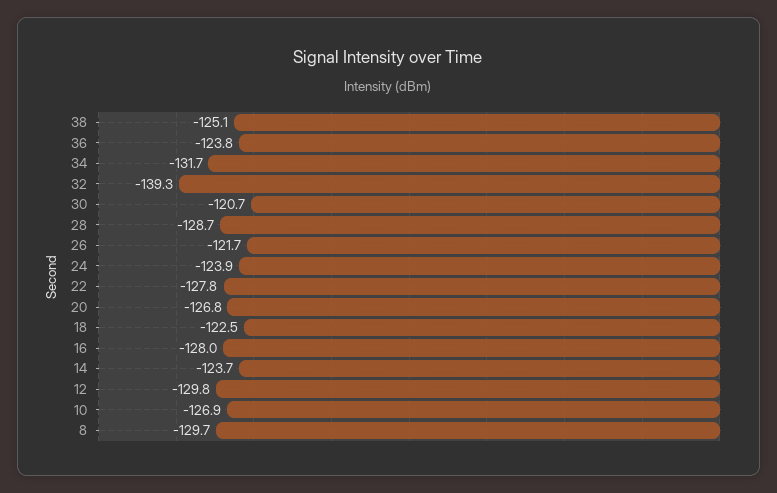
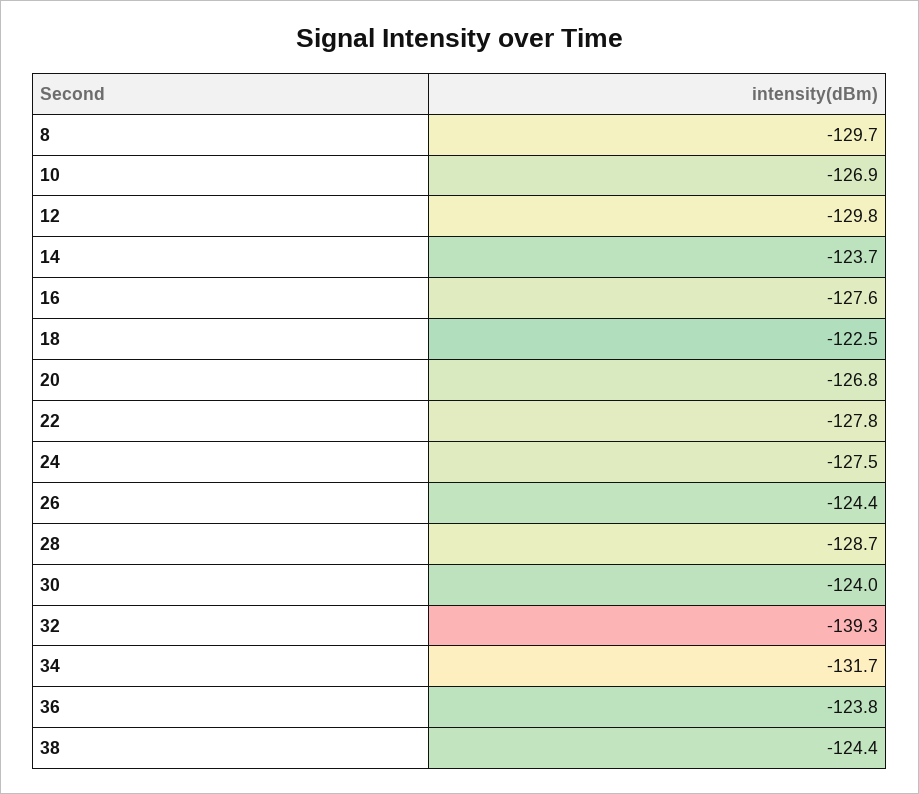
38: -125.1 -> -124.4
30: -120.7 -> -124
26: -121.7 -> -124.4
24: -123.9 -> -127.5
16: -128 -> -127.6

